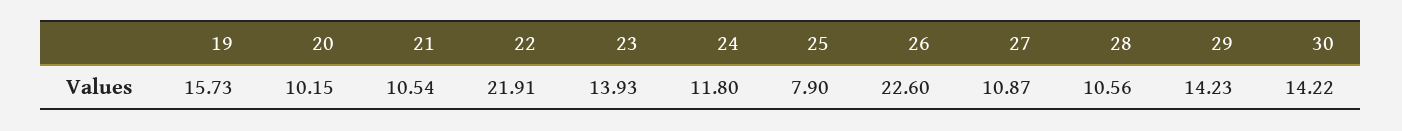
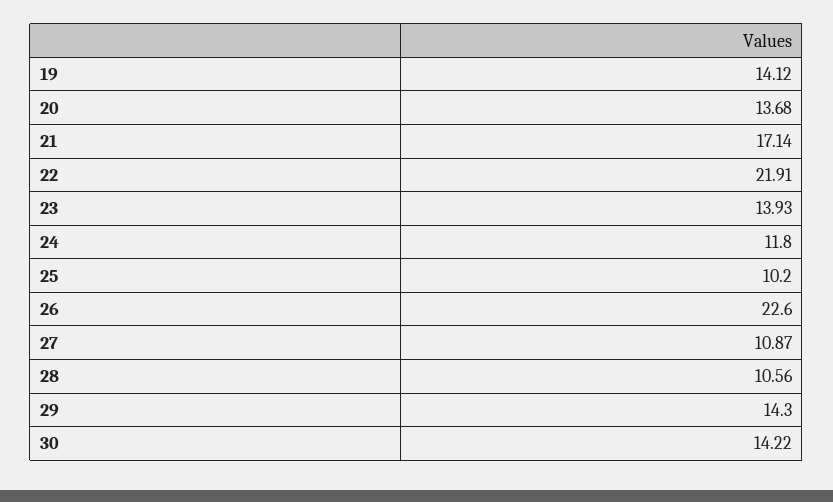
19: 15.73 -> 14.12
20: 10.15 -> 13.68
21: 10.54 -> 17.14
25: 7.9 -> 10.2
29: 14.23 -> 14.3

